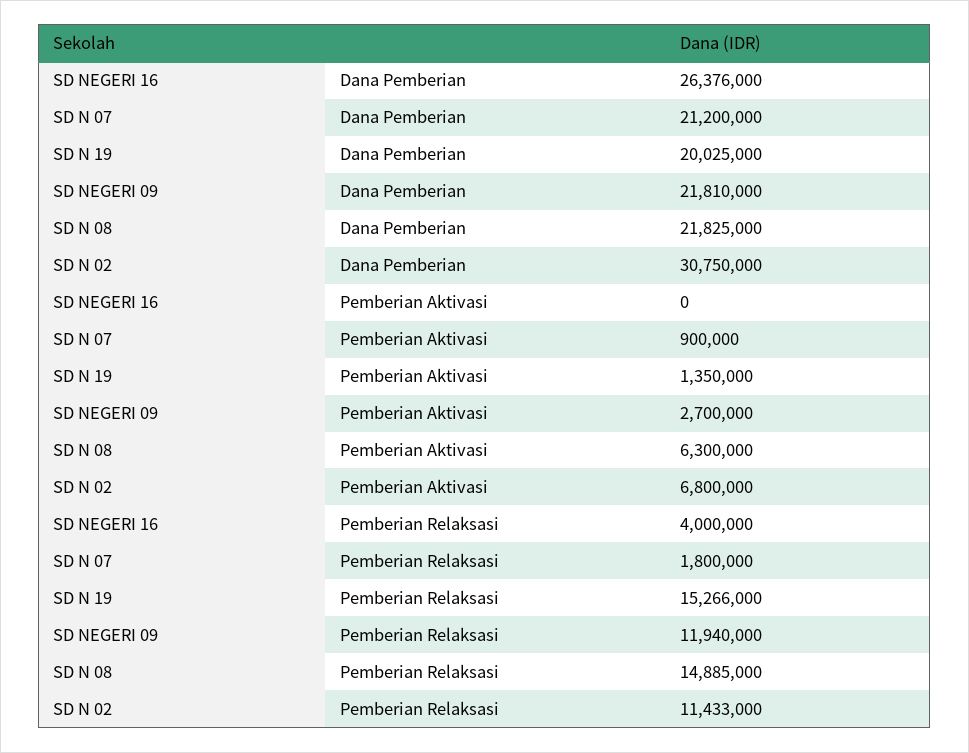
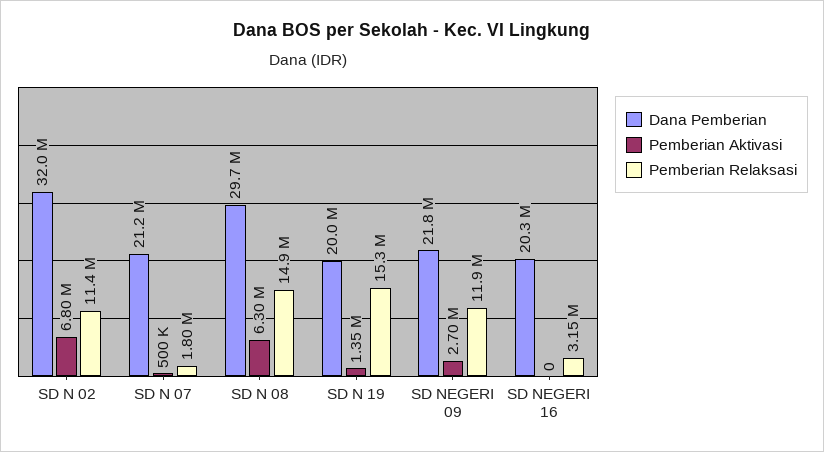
Dana Pemberian, SD NEGERI 16: 26376000 -> 20300000
Dana Pemberian, SD N 08: 21825000 -> 29700000
Dana Pemberian, SD N 02: 30750000 -> 32000000
Pemberian Aktivasi, SD N 07: 900000 -> 500000
Pemberian Relaksasi, SD NEGERI 16: 4000000 -> 3150000

